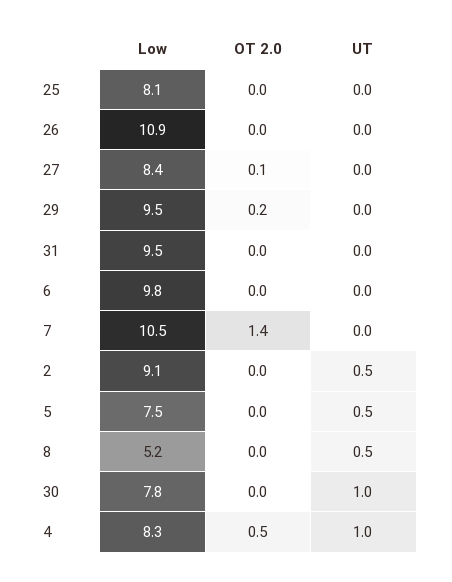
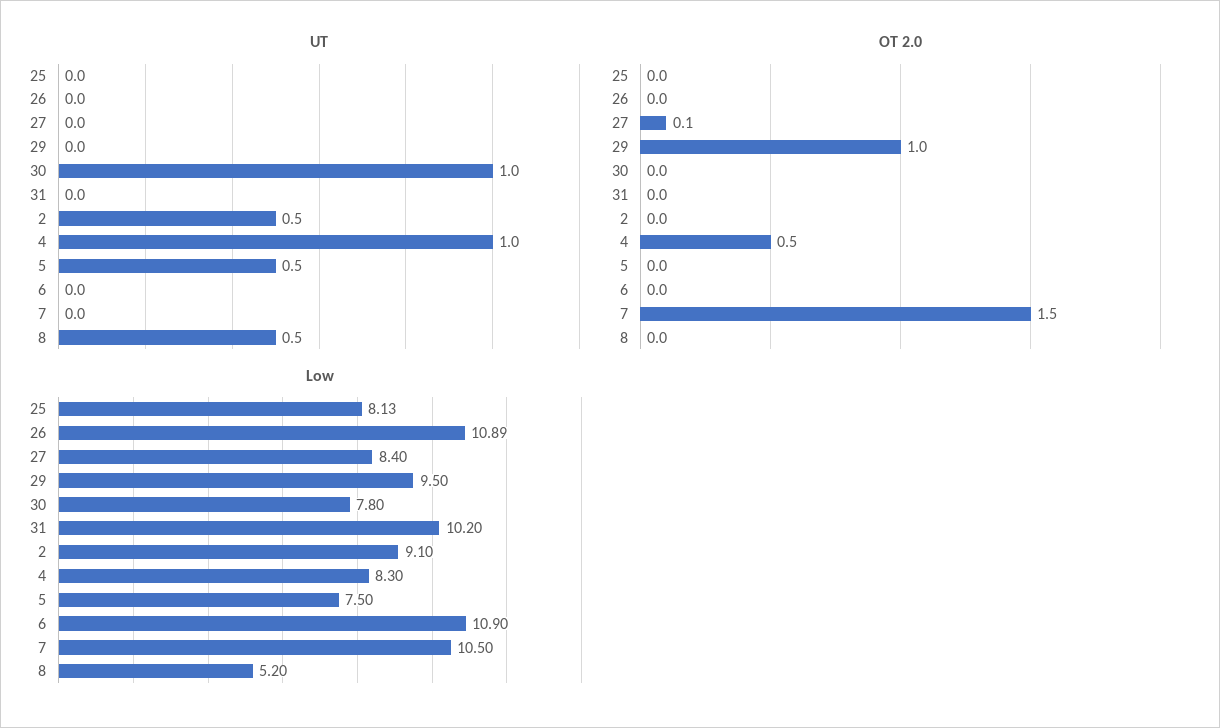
OT 2.0, 29: 0.2 -> 1
Low, 31: 9.5 -> 10.2
Low, 6: 9.8 -> 10.9
OT 2.0, 7: 1.4 -> 1.5

